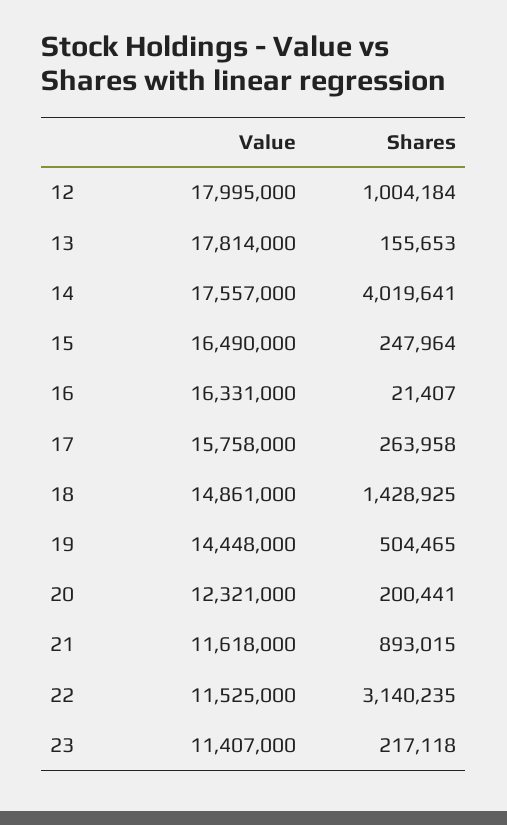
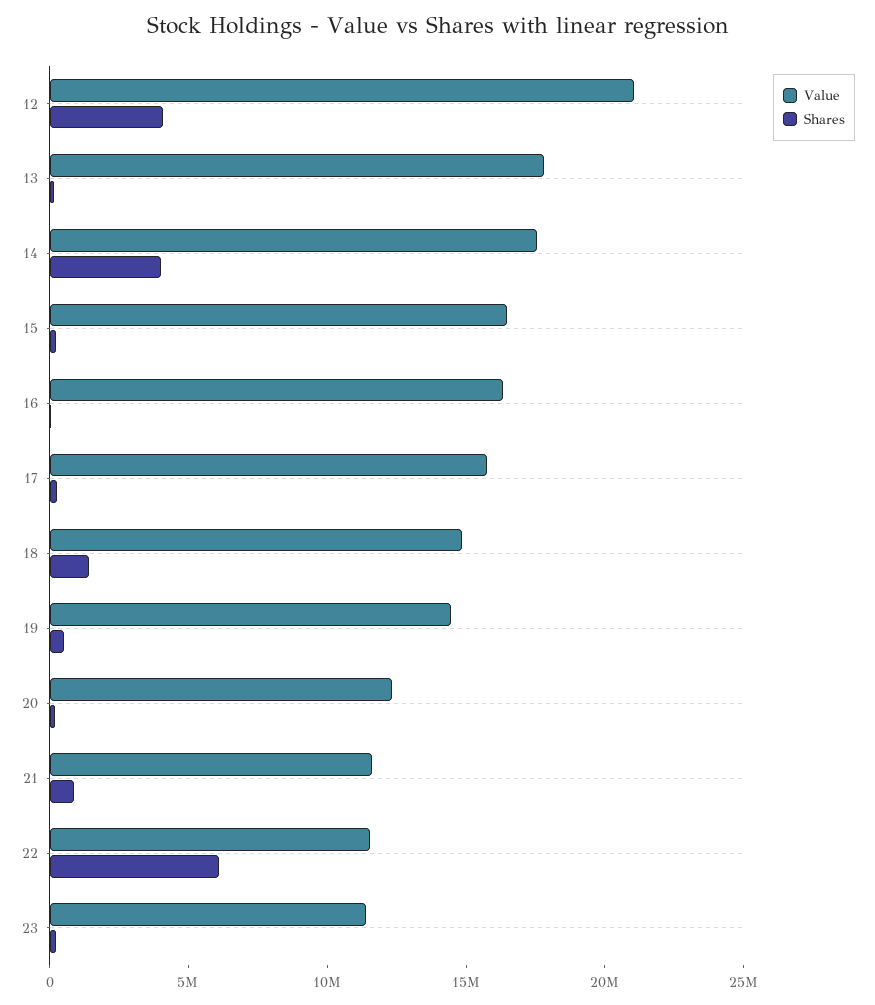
Value, 12: 17995000 -> 21000000
Shares, 12: 1004184 -> 4000000
Shares, 22: 3140235 -> 6000000

